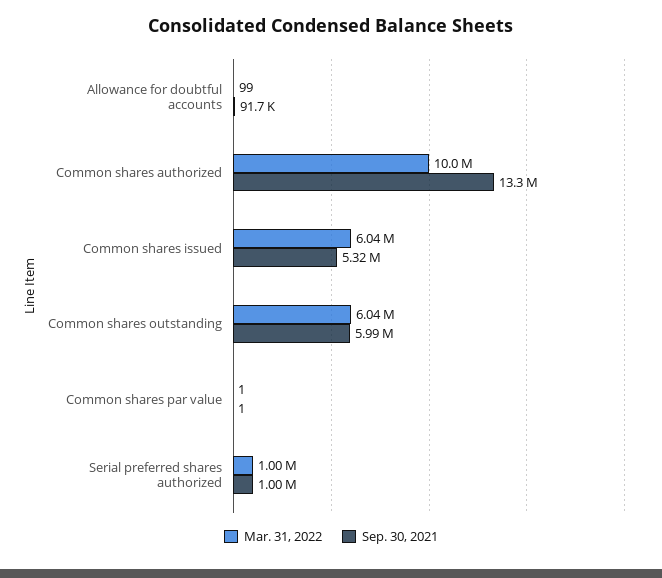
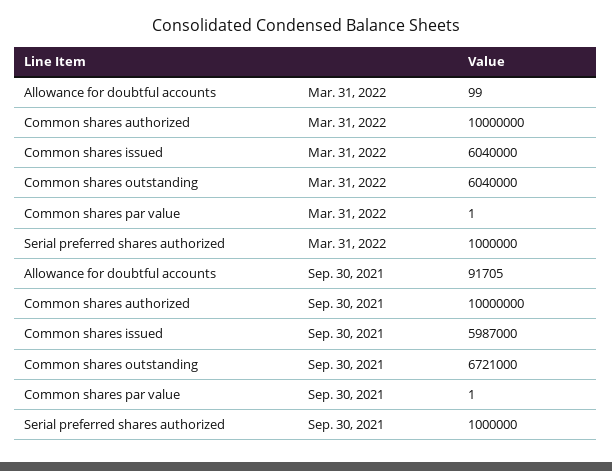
Sep. 30, 2021, Common shares authorized: 13300000 -> 10000000
Sep. 30, 2021, Common shares issued: 5320000 -> 5987000
Sep. 30, 2021, Common shares outstanding: 5990000 -> 6721000

